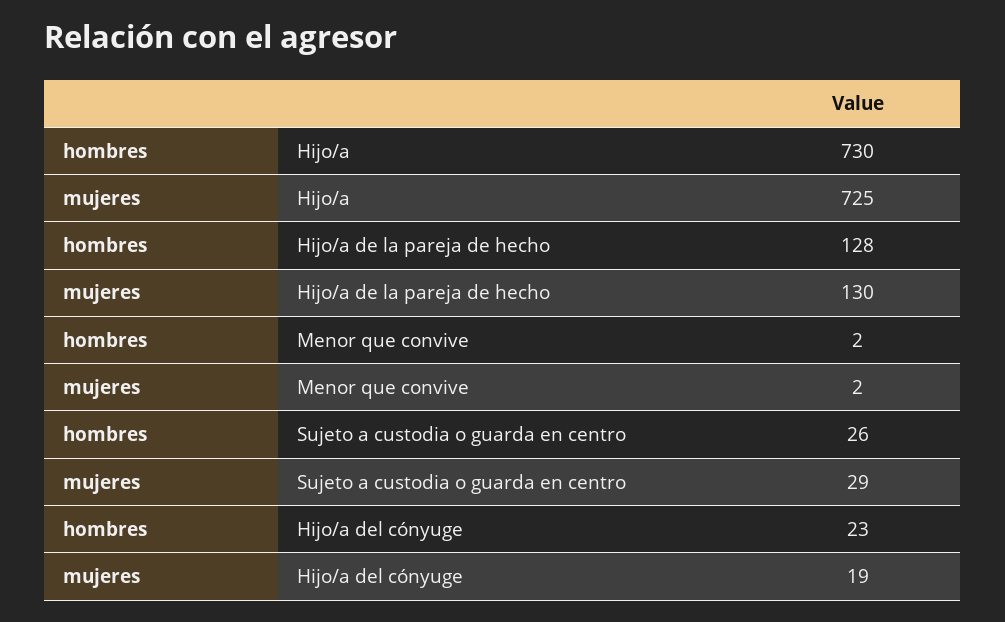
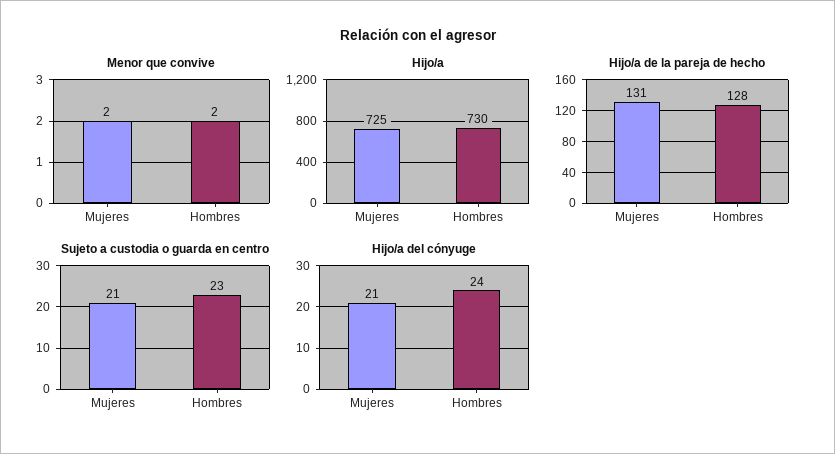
Hijo/a de la pareja de hecho, mujeres: 130 -> 131
Sujeto a custodia o guarda en centro, hombres: 26 -> 23
Sujeto a custodia o guarda en centro, mujeres: 29 -> 21
Hijo/a del cónyuge, hombres: 23 -> 24
Hijo/a del cónyuge, mujeres: 19 -> 21

